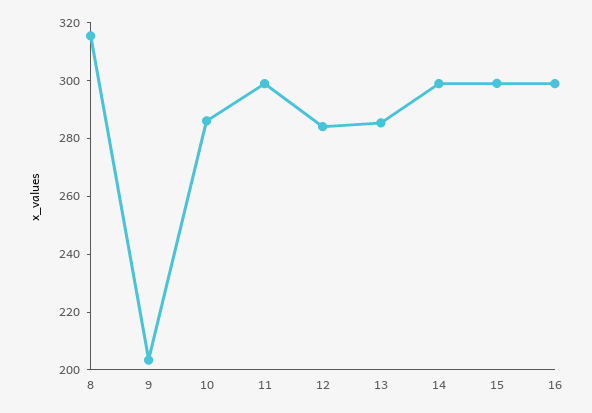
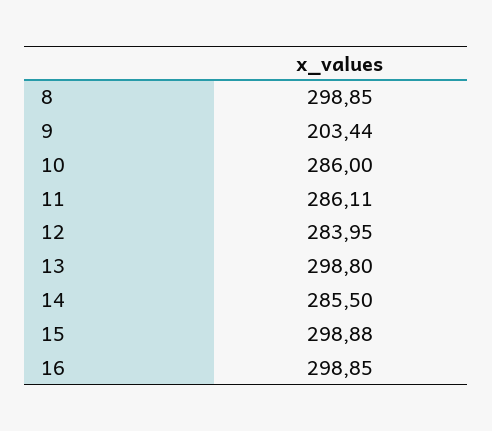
8: 315 -> 298.85
11: 300 -> 286.11
13: 285 -> 298.8
14: 300 -> 285.5

